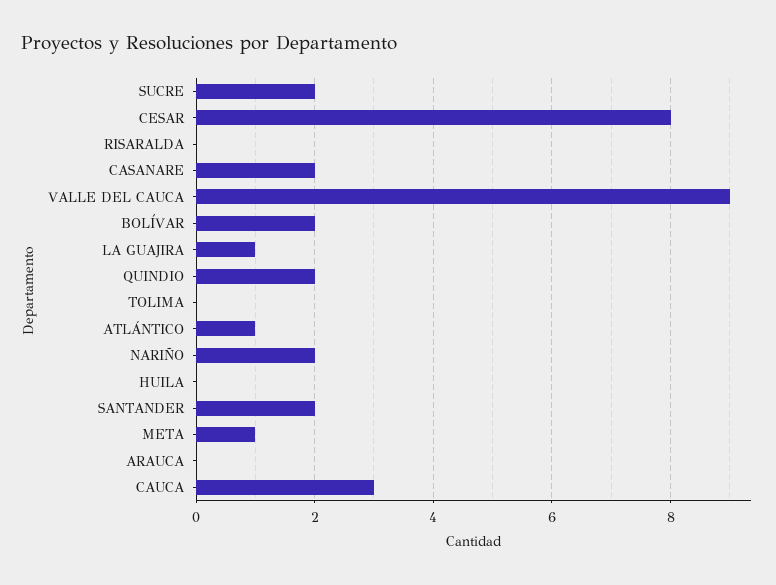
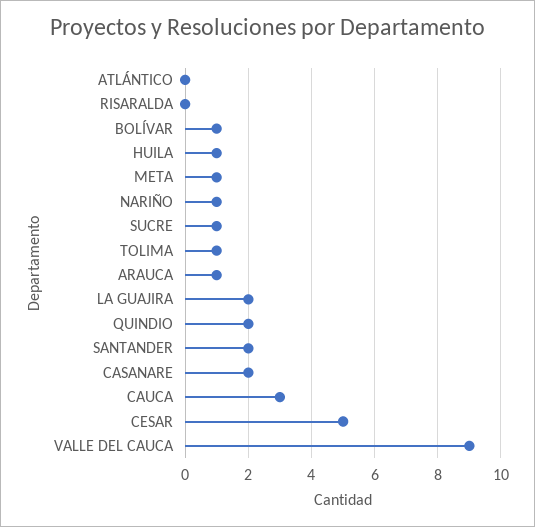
SUCRE: 2 -> 1
CESAR: 8 -> 5
BOLÍVAR: 2 -> 1
LA GUAJIRA: 1 -> 2
TOLIMA: 0 -> 1
ATLÁNTICO: 1 -> 0
NARIÑO: 2 -> 1
HUILA: 0 -> 1
ARAUCA: 0 -> 1

